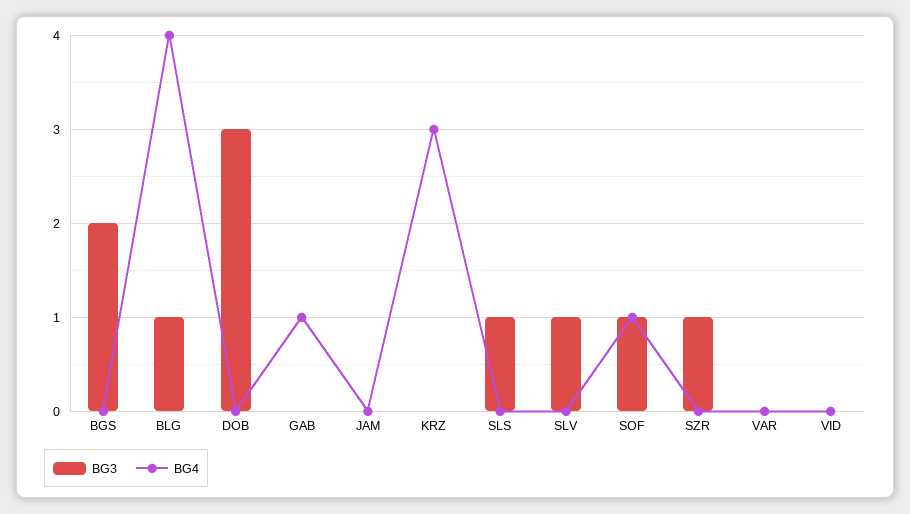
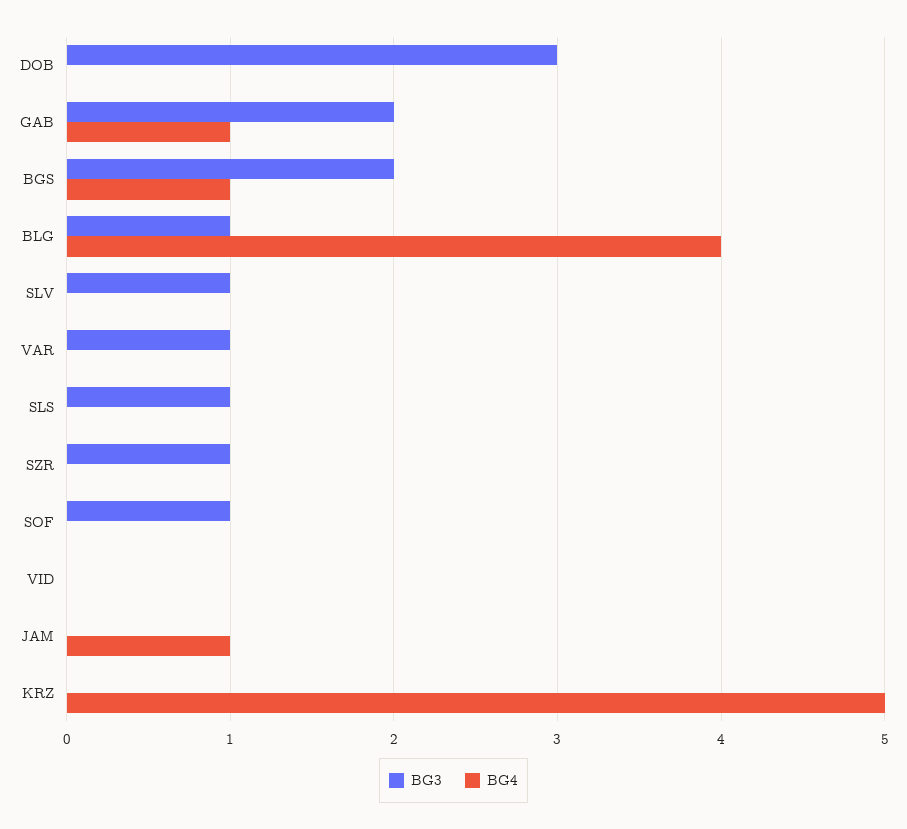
BG4, BGS: 0 -> 1
BG3, GAB: 0 -> 2
BG4, JAM: 0 -> 1
BG4, KRZ: 3 -> 5
BG4, SOF: 1 -> 0
BG3, VAR: 0 -> 1

